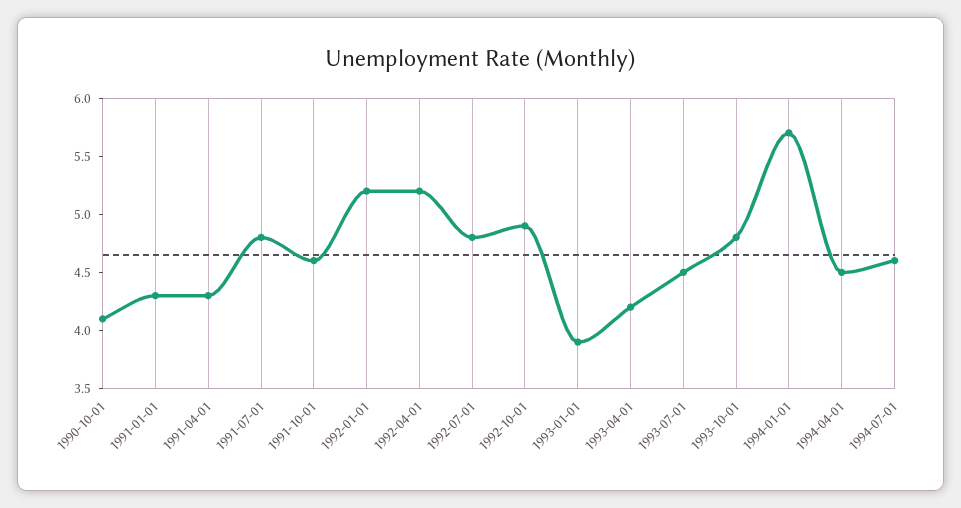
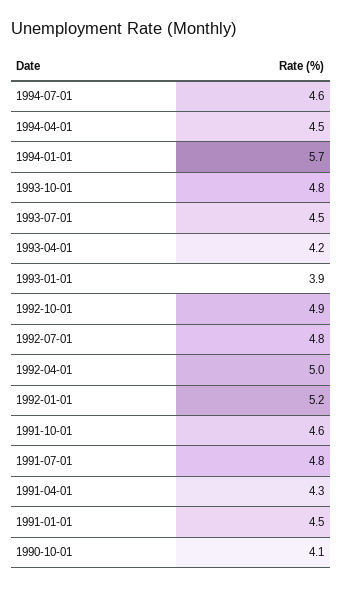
1991-01-01: 4.3 -> 4.5
1992-04-01: 5.2 -> 5

